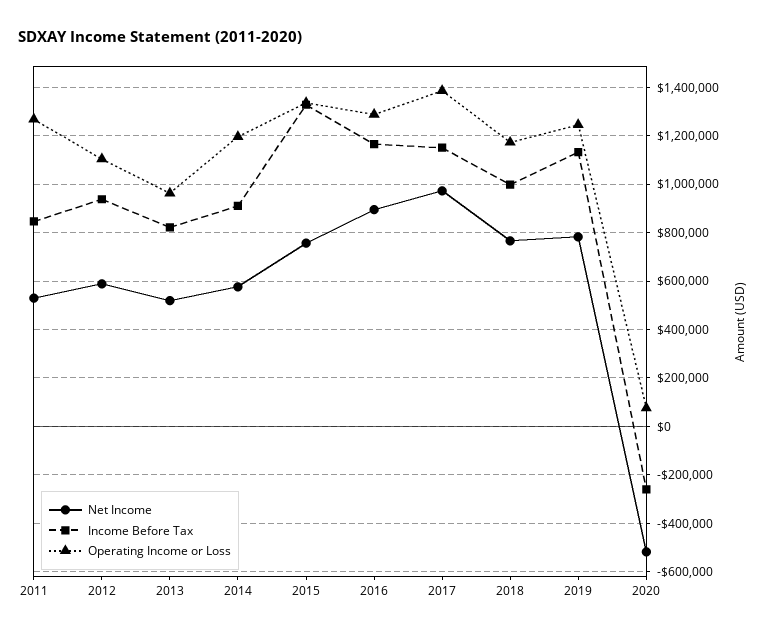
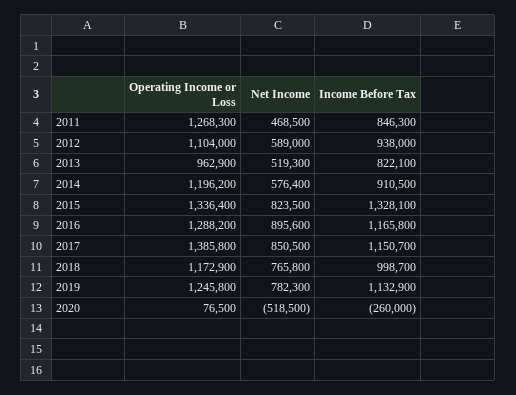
Net Income, 2011: 525000 -> 468500
Net Income, 2015: 750000 -> 823500
Net Income, 2017: 975000 -> 850500

